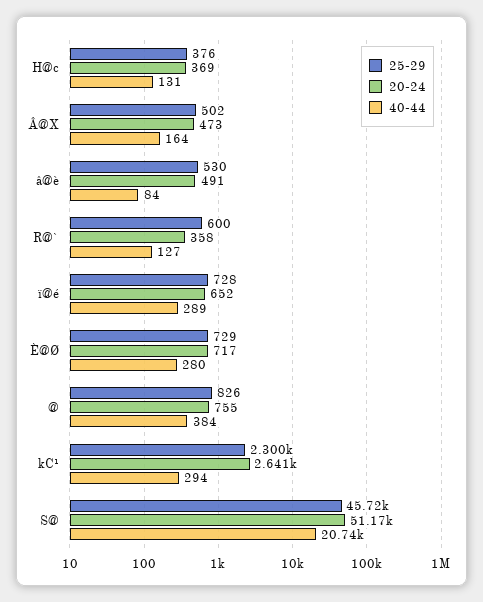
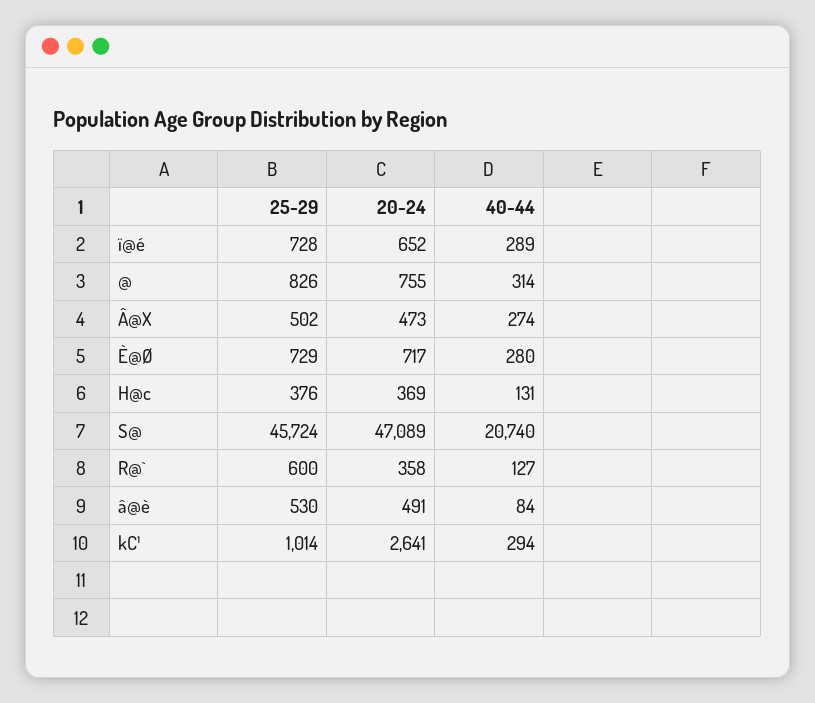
40-44, Â@X: 164 -> 274
40-44, @: 384 -> 314
25-29, kC¹: 2300 -> 1014
20-24, S@: 51170 -> 47089

